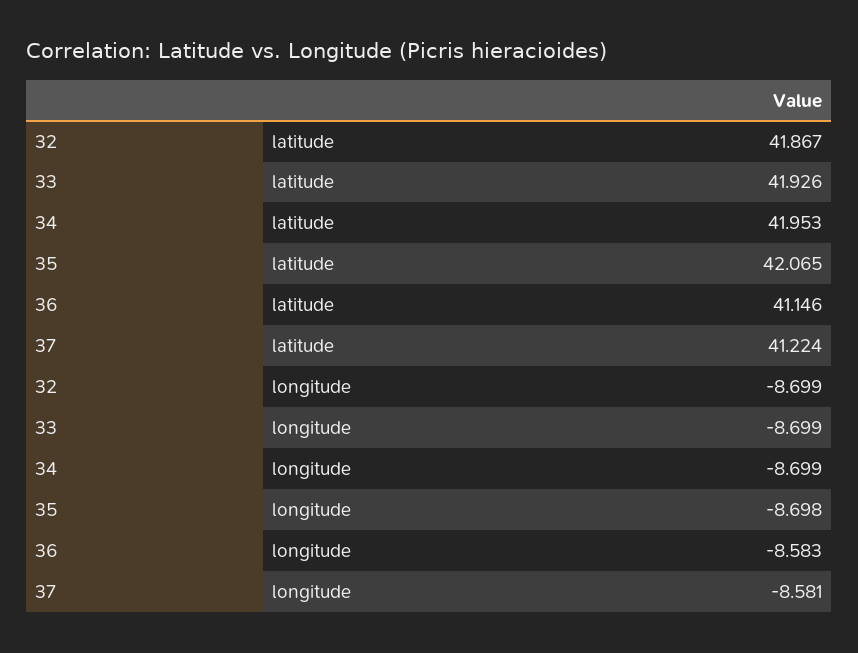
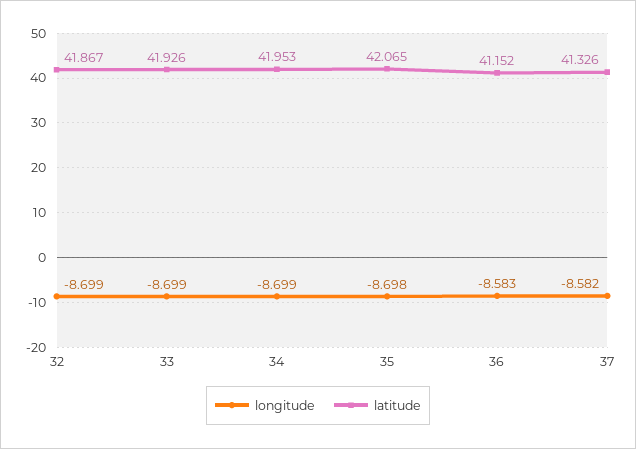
latitude, 36: 41.146 -> 41.152
latitude, 37: 41.224 -> 41.326
longitude, 37: -8.581 -> -8.582

